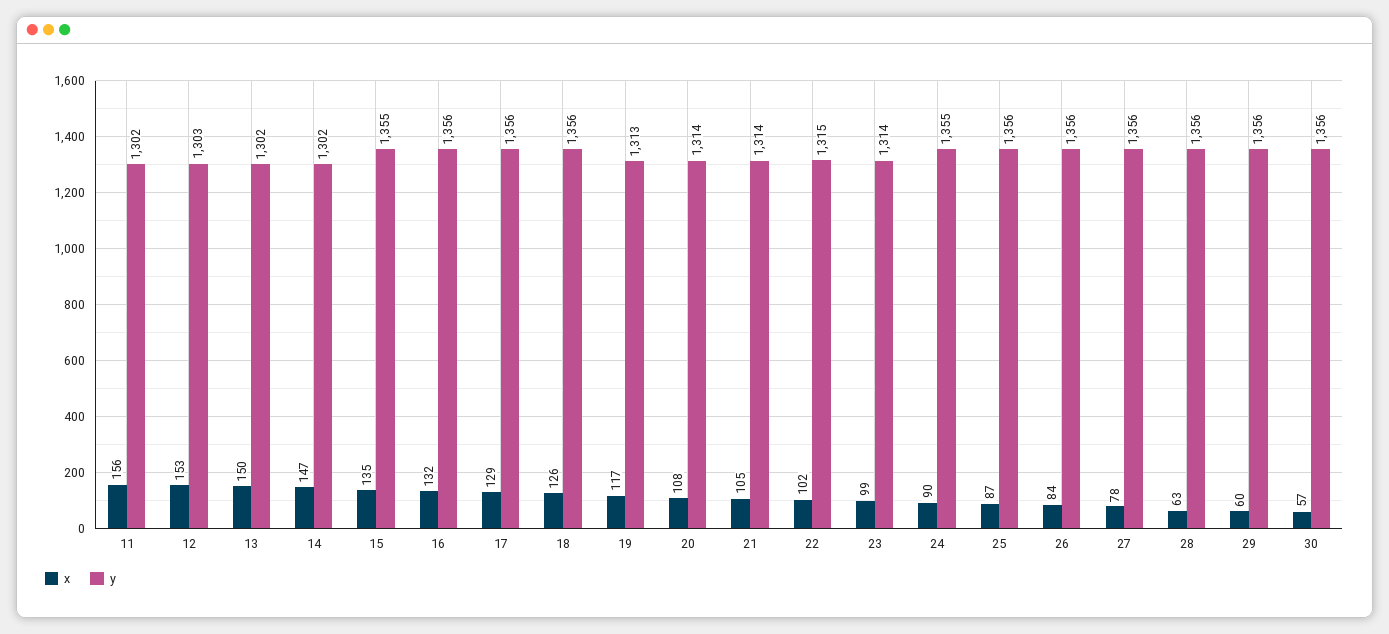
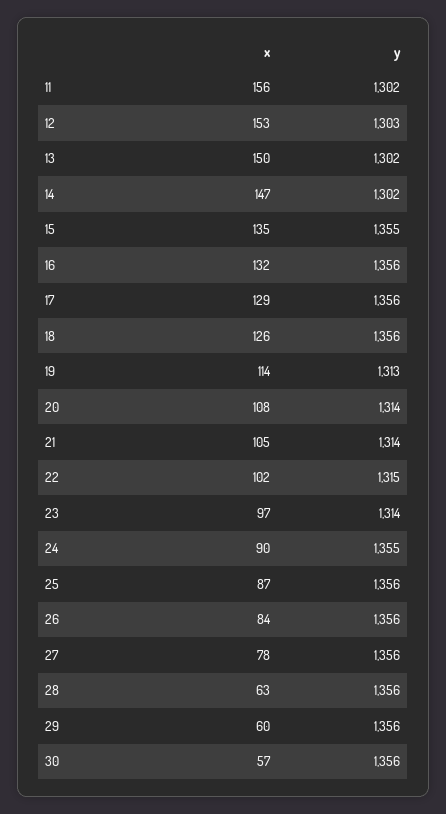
x, 19: 117 -> 114
x, 23: 99 -> 97

